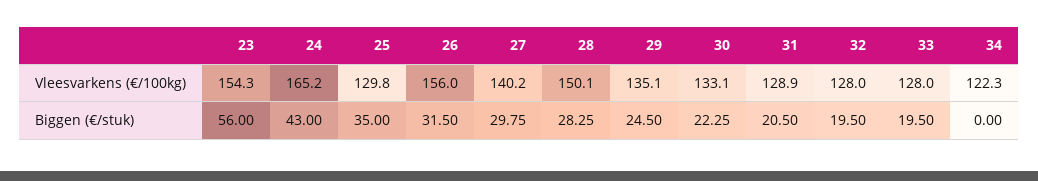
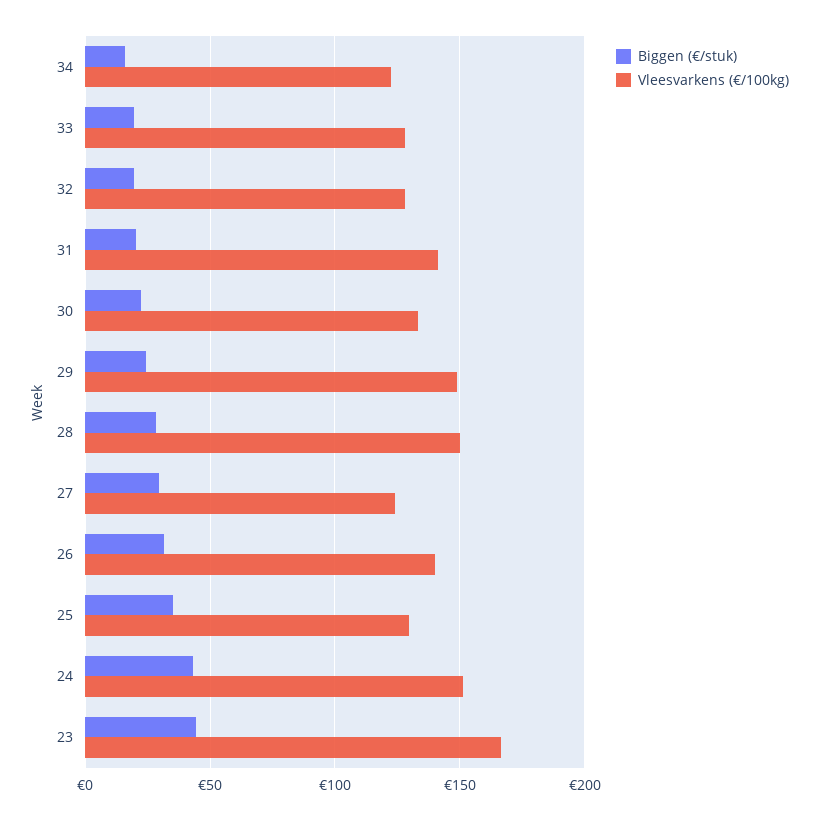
Vleesvarkens (€/100kg), 23: 154.3 -> 165
Vleesvarkens (€/100kg), 24: 165.2 -> 150
Vleesvarkens (€/100kg), 26: 156 -> 140
Vleesvarkens (€/100kg), 27: 140.2 -> 125
Vleesvarkens (€/100kg), 29: 135.1 -> 150
Vleesvarkens (€/100kg), 31: 128.9 -> 140
Biggen (€/stuk), 23: 56 -> 45
Biggen (€/stuk), 34: 0 -> 15

